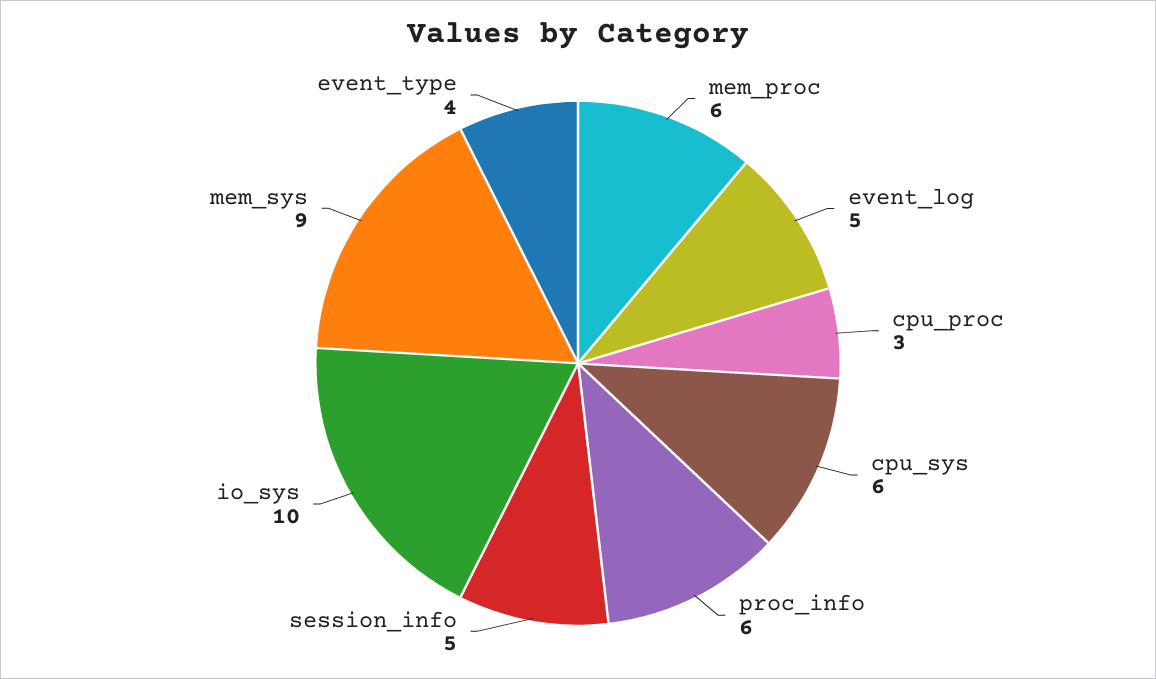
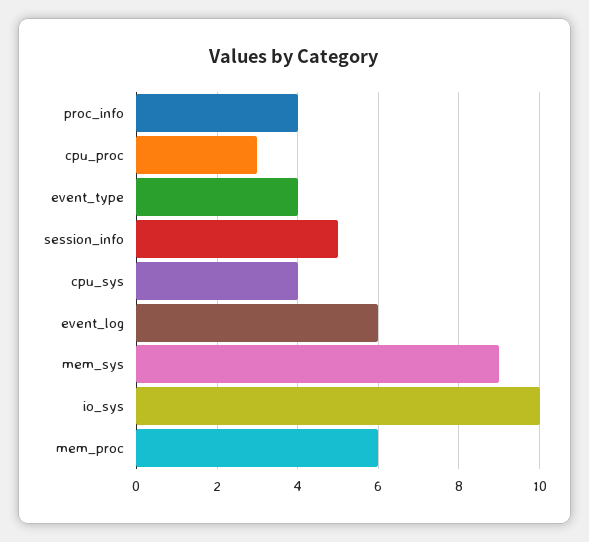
event_log: 5 -> 6
cpu_sys: 6 -> 4
proc_info: 6 -> 4

